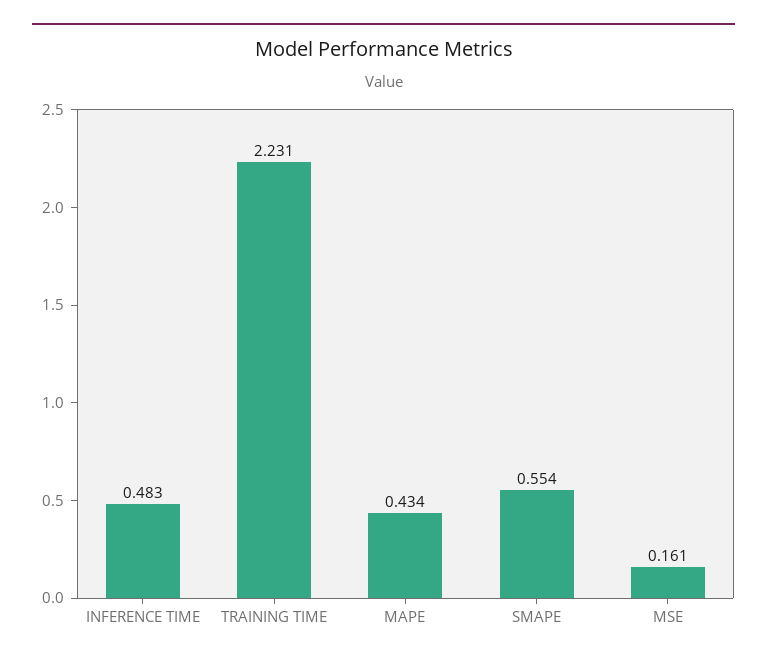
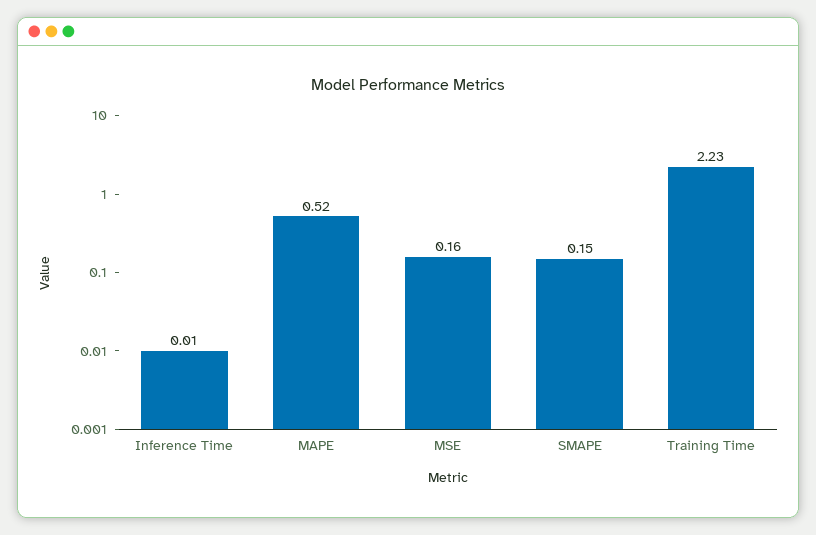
INFERENCE TIME: 0.483 -> 0.01
MAPE: 0.434 -> 0.52
SMAPE: 0.554 -> 0.15

